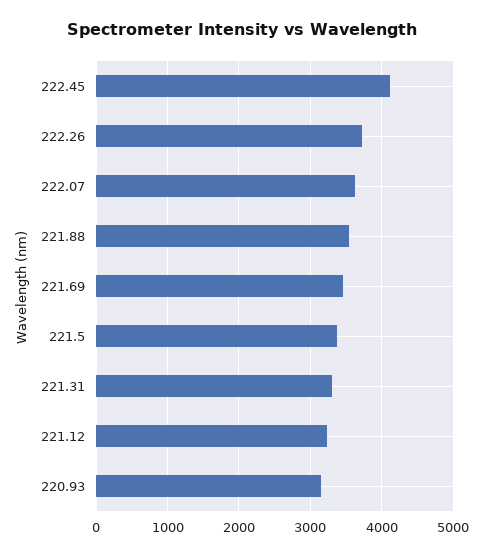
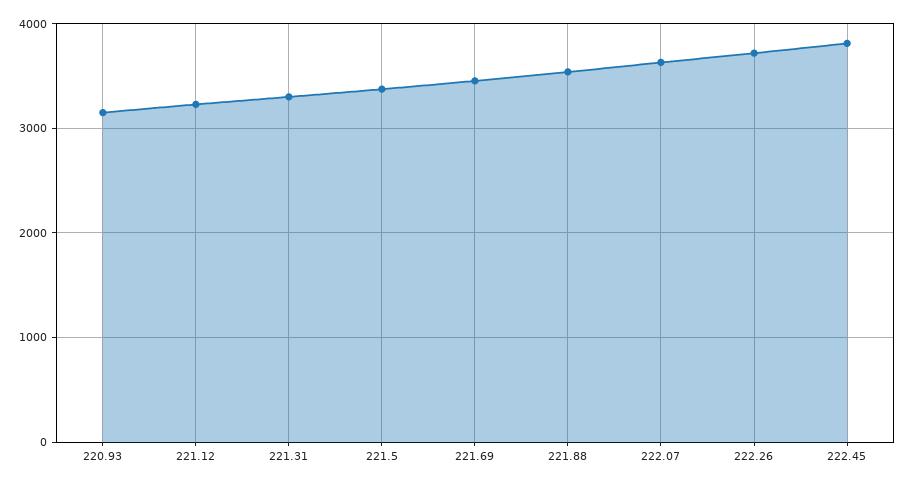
222.45: 4100 -> 3800

